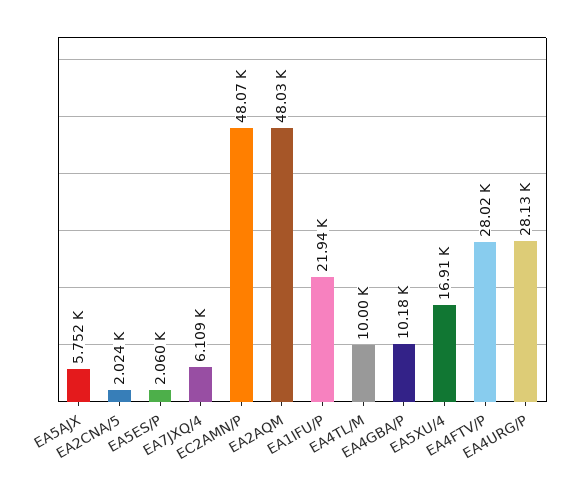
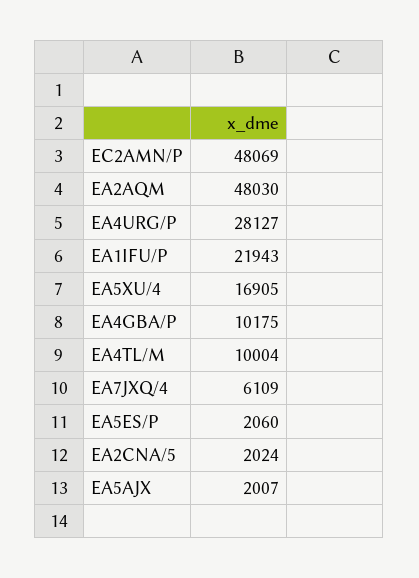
EA5AJX: 5752 -> 2007
EA4FTV/P: 28020 -> none

